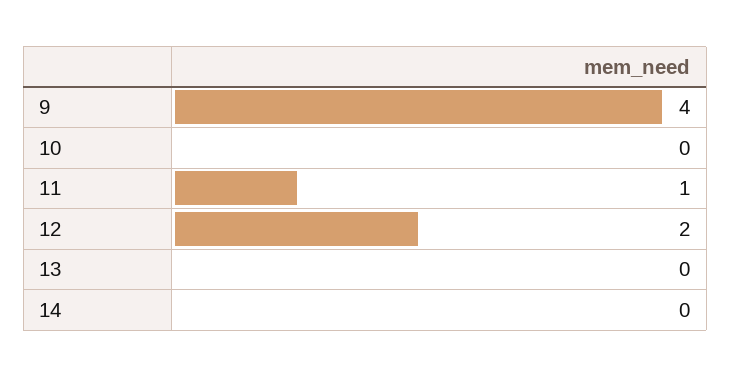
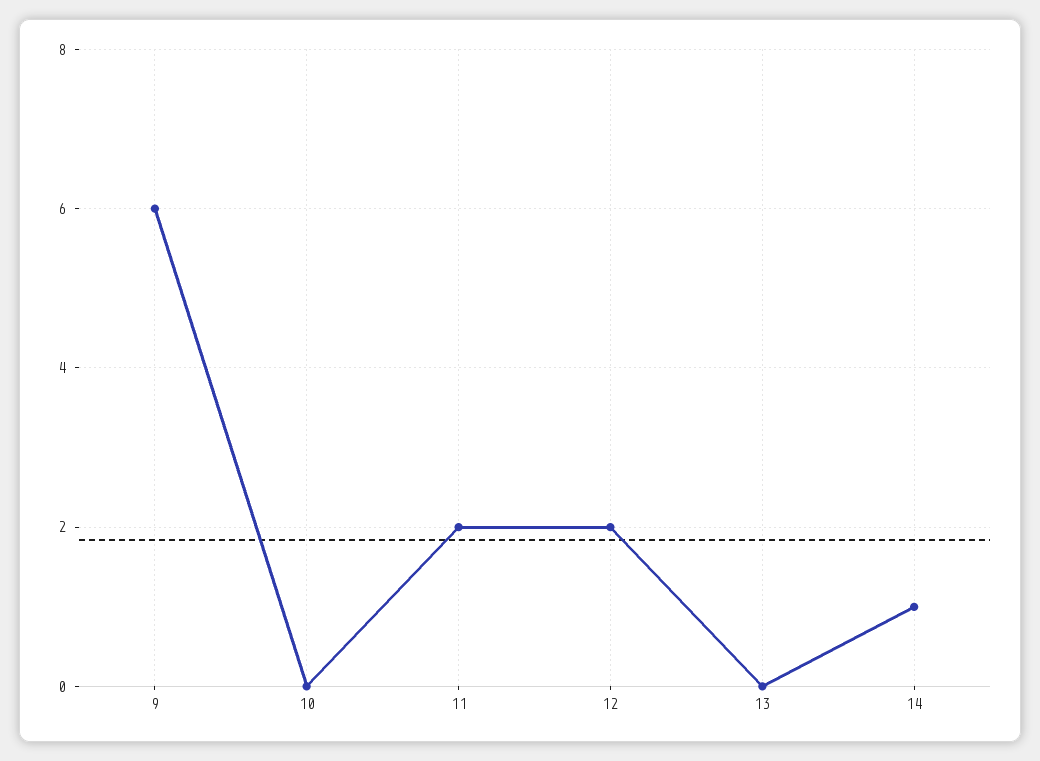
9: 4 -> 6
11: 1 -> 2
14: 0 -> 1

